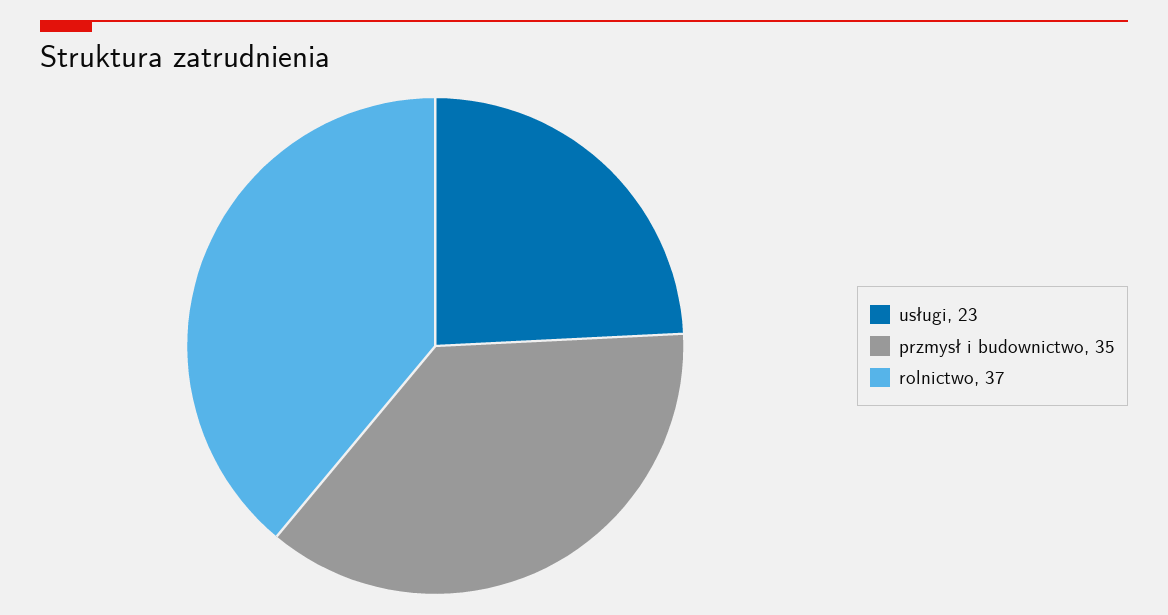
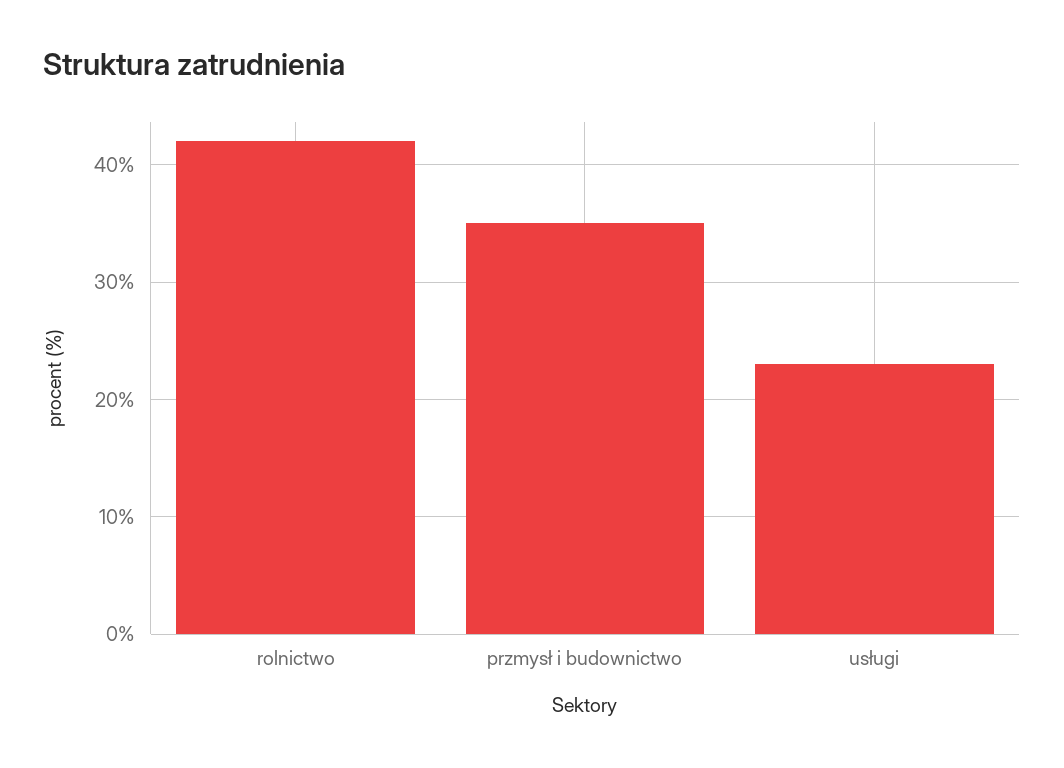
rolnictwo: 37 -> 42

